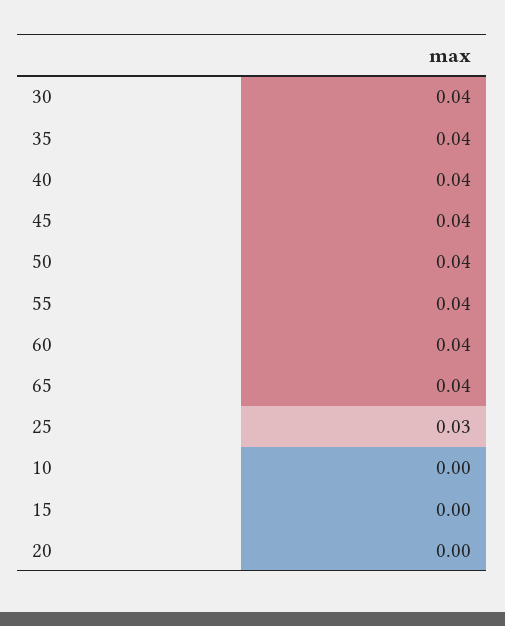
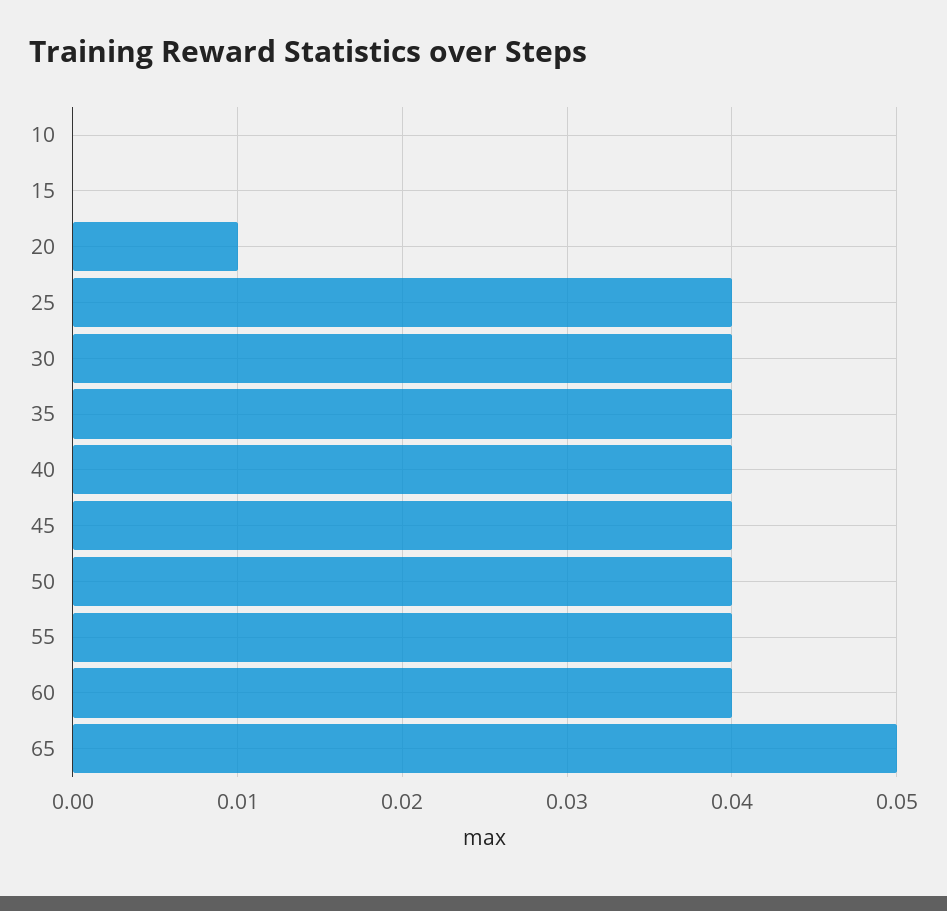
65: 0.04 -> 0.05
25: 0.03 -> 0.04
20: 0 -> 0.01

